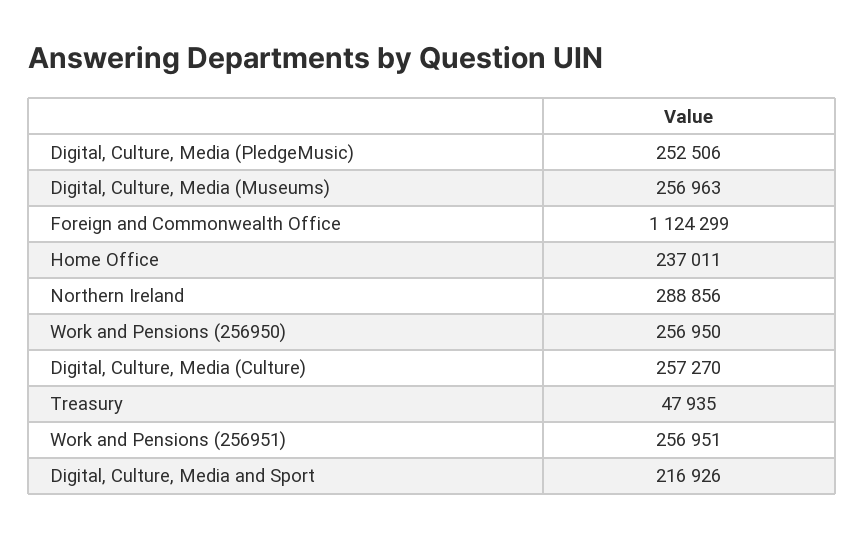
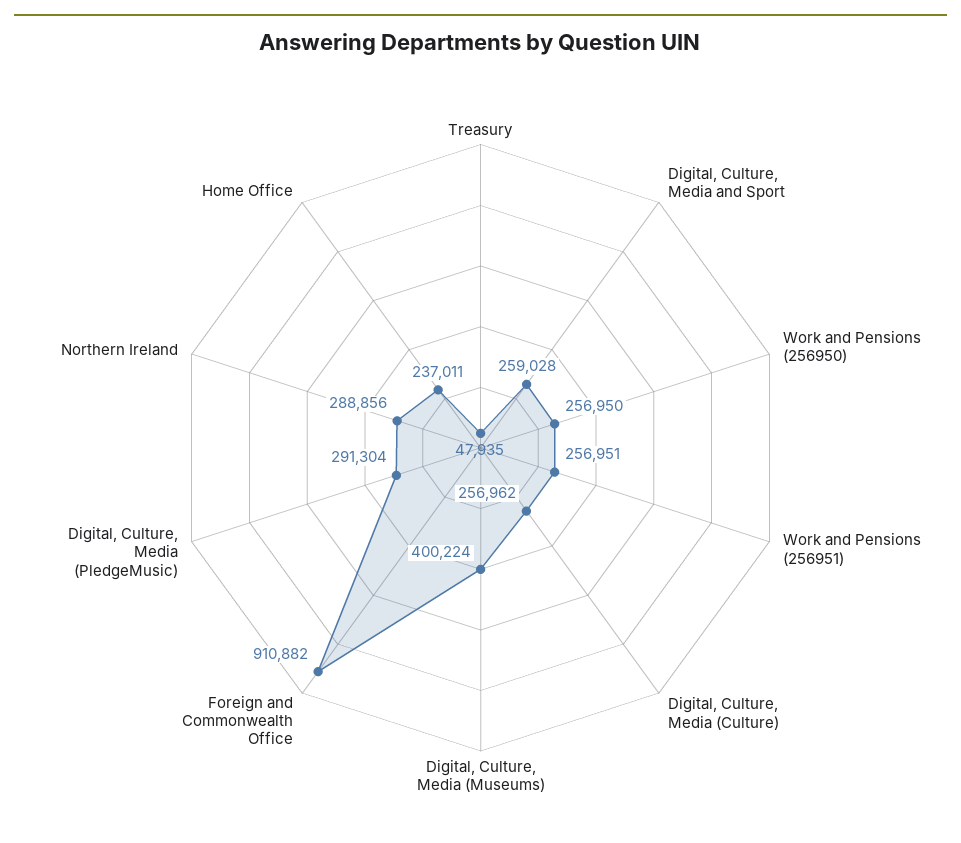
Digital, Culture, Media (PledgeMusic): 252506 -> 291304
Digital, Culture, Media (Museums): 256963 -> 400224
Foreign and Commonwealth Office: 1124299 -> 910882
Digital, Culture, Media (Culture): 257270 -> 256962
Digital, Culture, Media and Sport: 216926 -> 259028

